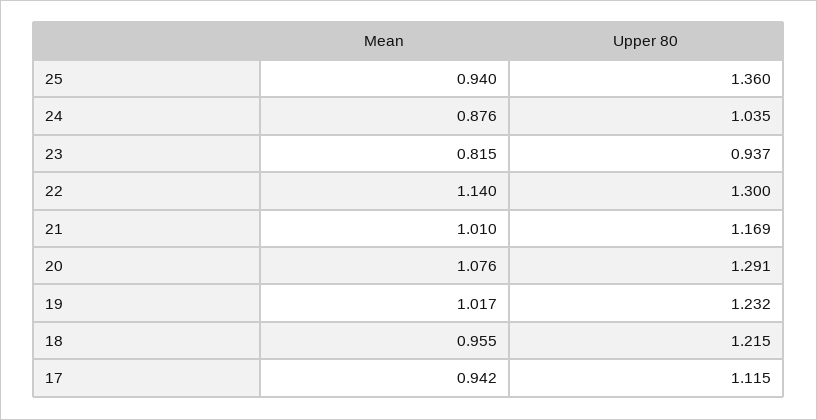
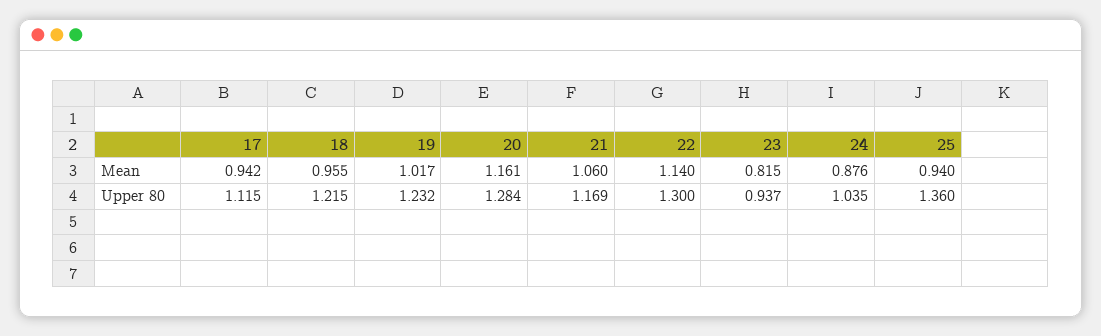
Mean, 21: 1.01 -> 1.06
Mean, 20: 1.076 -> 1.161
Upper 80, 20: 1.291 -> 1.284

